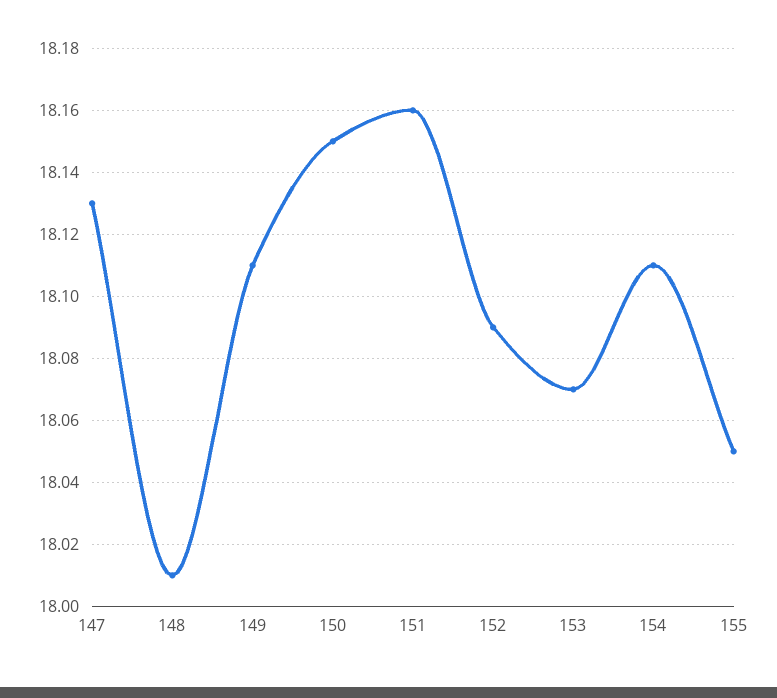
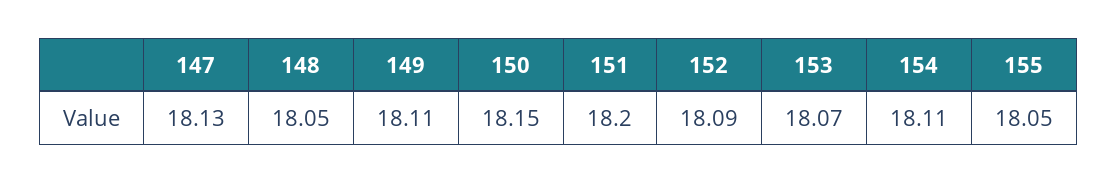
148: 18.01 -> 18.05
151: 18.16 -> 18.2

